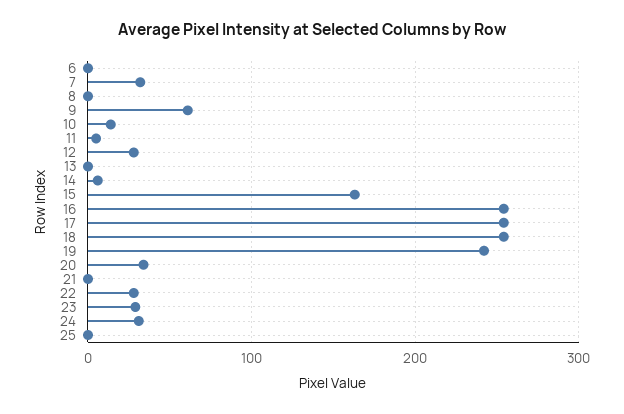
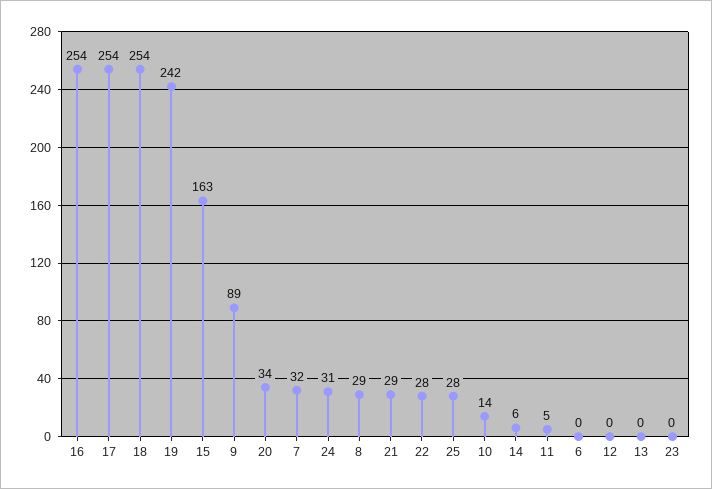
8: 0 -> 29
9: 60 -> 89
12: 30 -> 0
21: 0 -> 29
23: 30 -> 0
25: 0 -> 28

